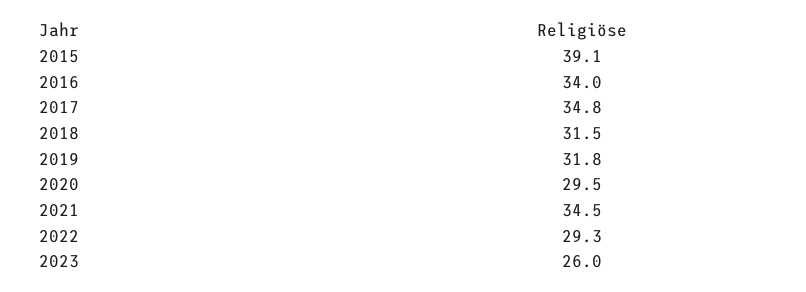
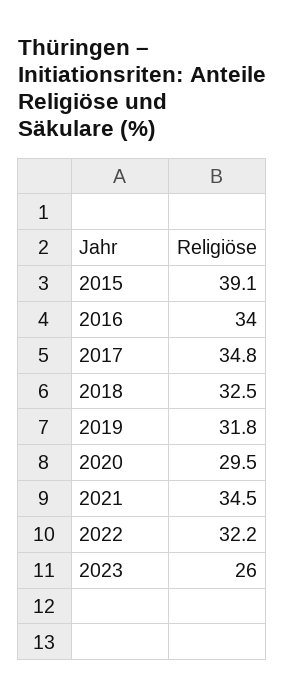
2018: 31.5 -> 32.5
2022: 29.3 -> 32.2

